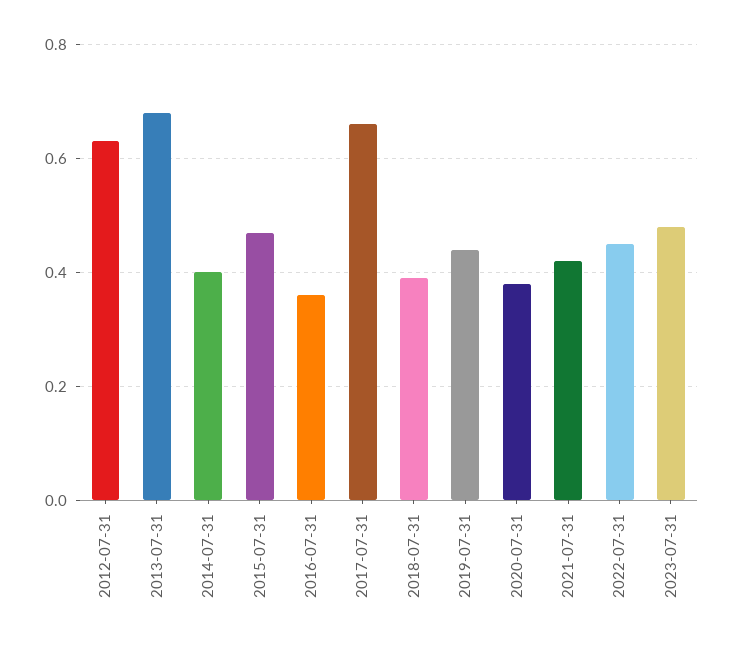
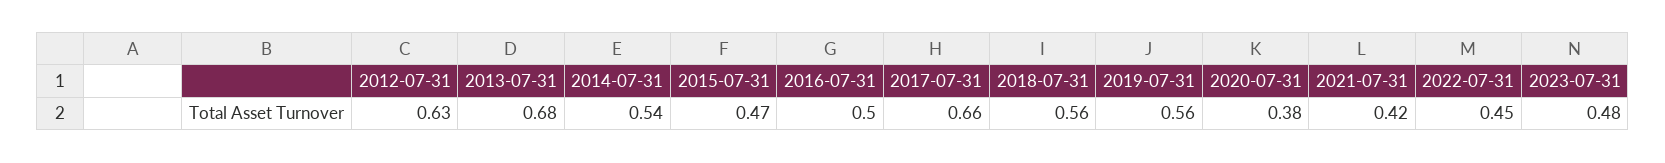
2014-07-31: 0.4 -> 0.54
2016-07-31: 0.35 -> 0.5
2018-07-31: 0.4 -> 0.56
2019-07-31: 0.45 -> 0.56

